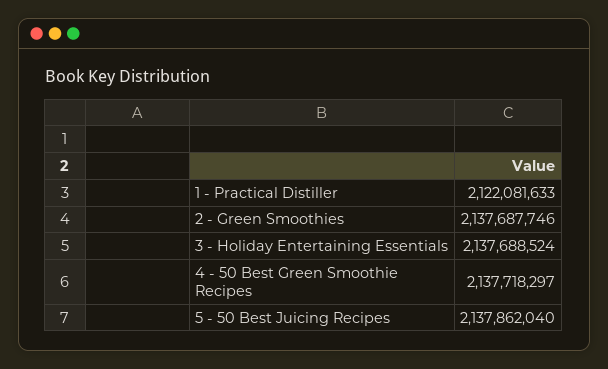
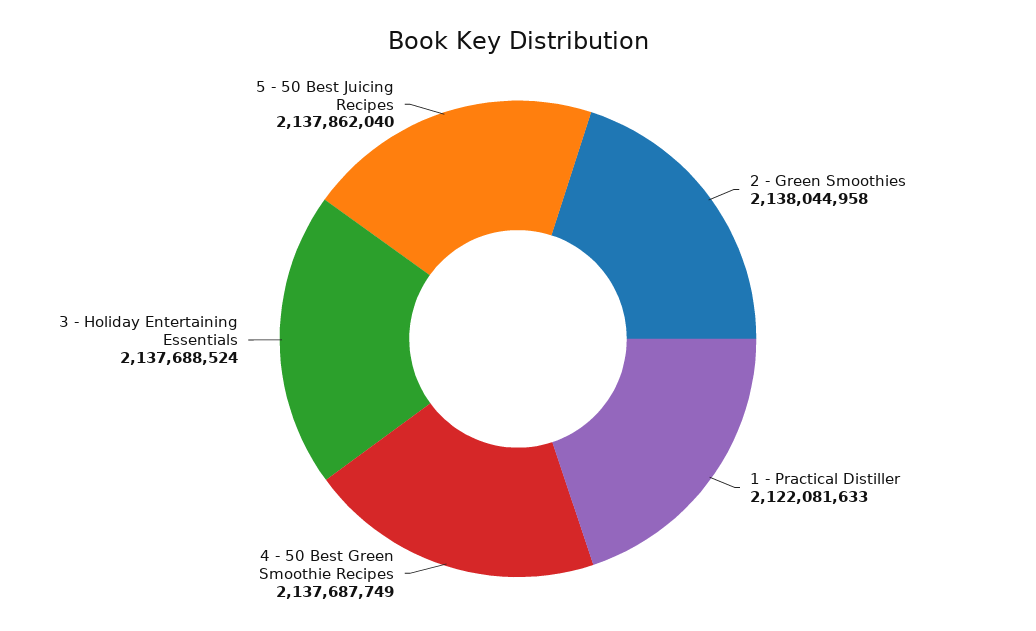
2 - Green Smoothies: 2137687746 -> 2138044958
4 - 50 Best Green Smoothie Recipes: 2137718297 -> 2137687749

